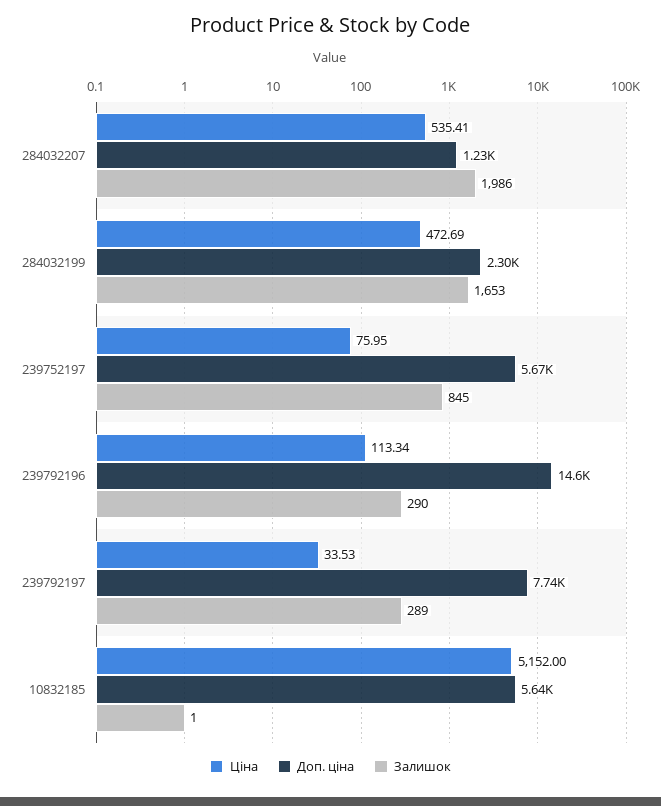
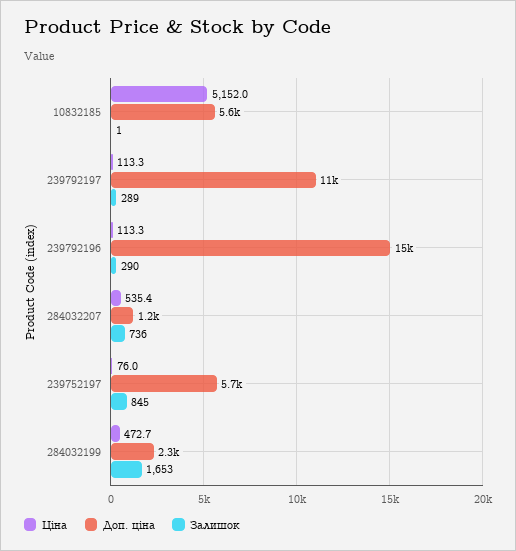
Залишок, 284032207: 1986 -> 736
Ціна, 239792197: 33.53 -> 113.3
Доп. ціна, 239792197: 7740 -> 11000

